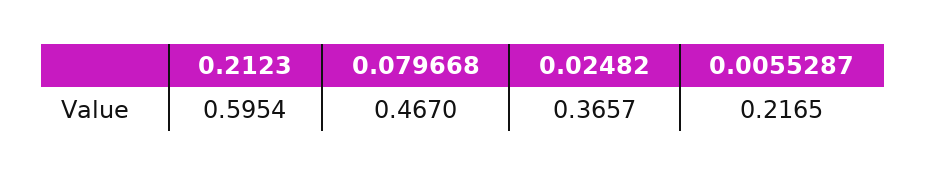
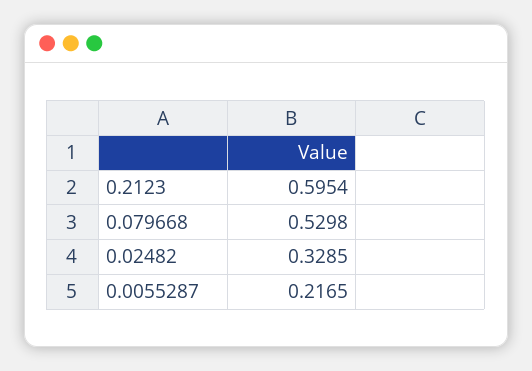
0.079668: 0.467 -> 0.5298
0.02482: 0.3657 -> 0.3285

